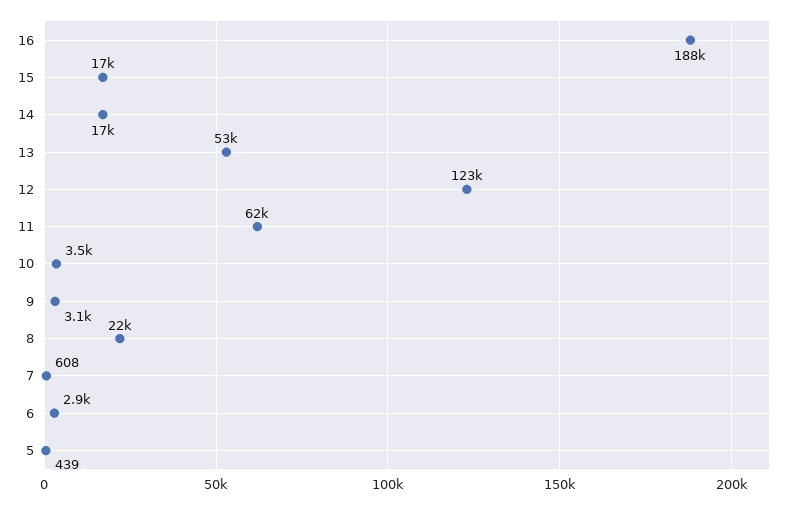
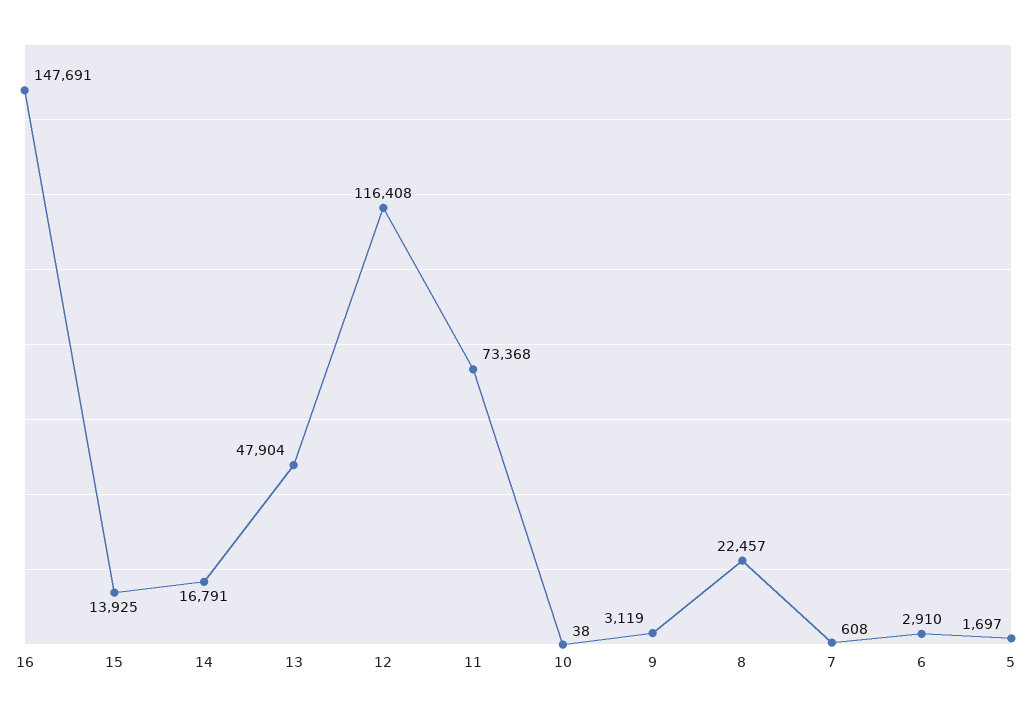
16: 188000 -> 147691
15: 17000 -> 13925
13: 53000 -> 47904
12: 123000 -> 116408
11: 62000 -> 73368
10: 3500 -> 38
5: 439 -> 1697

